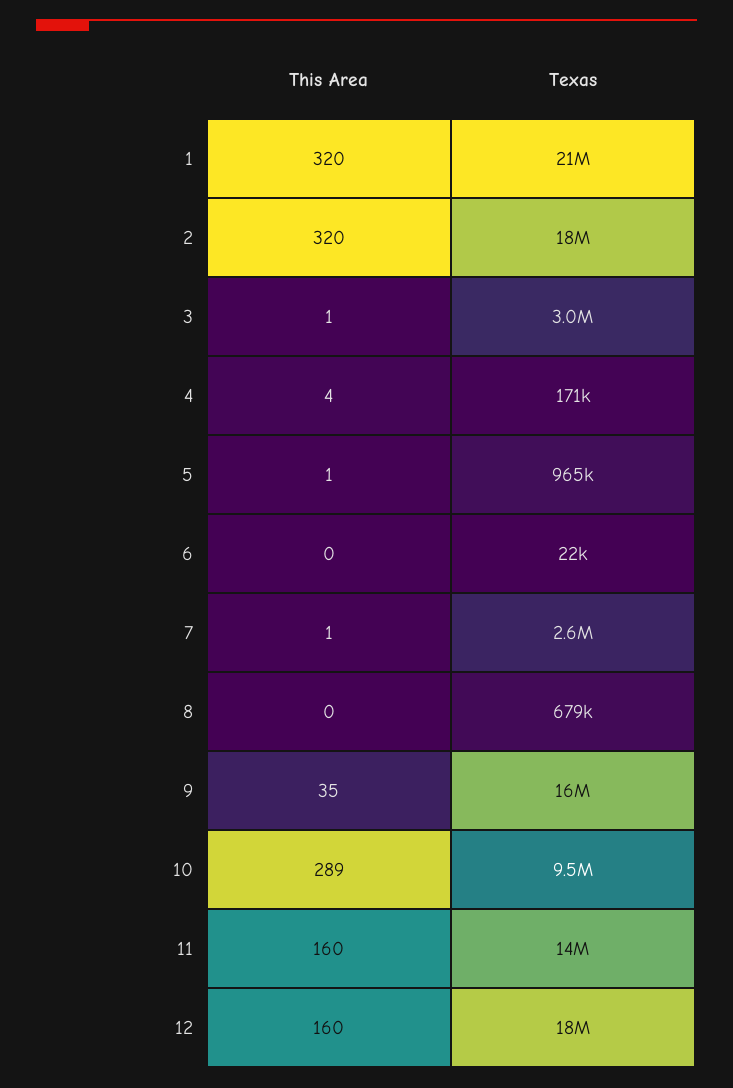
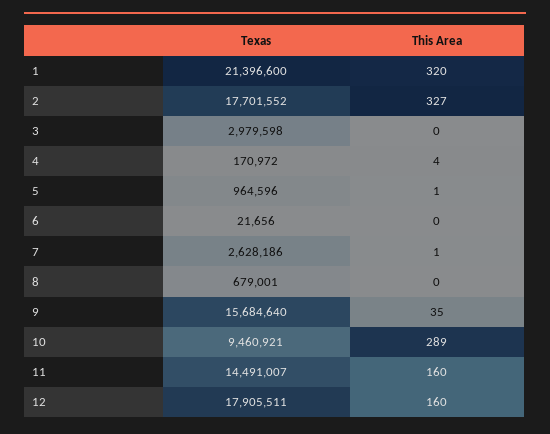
This Area, 2: 320 -> 327
This Area, 3: 1 -> 0

